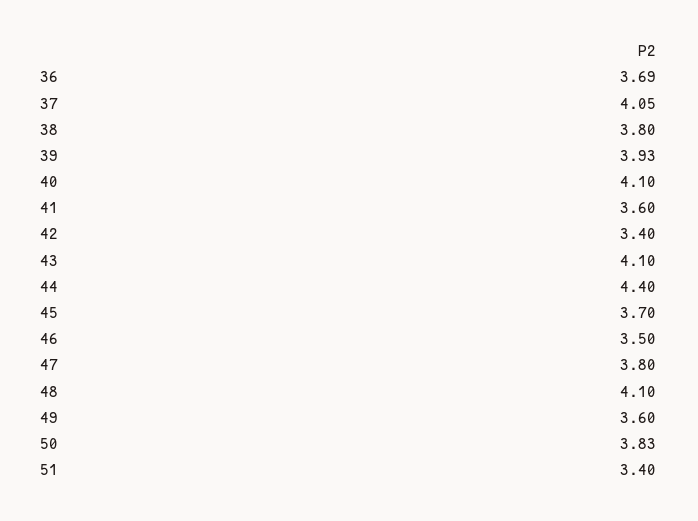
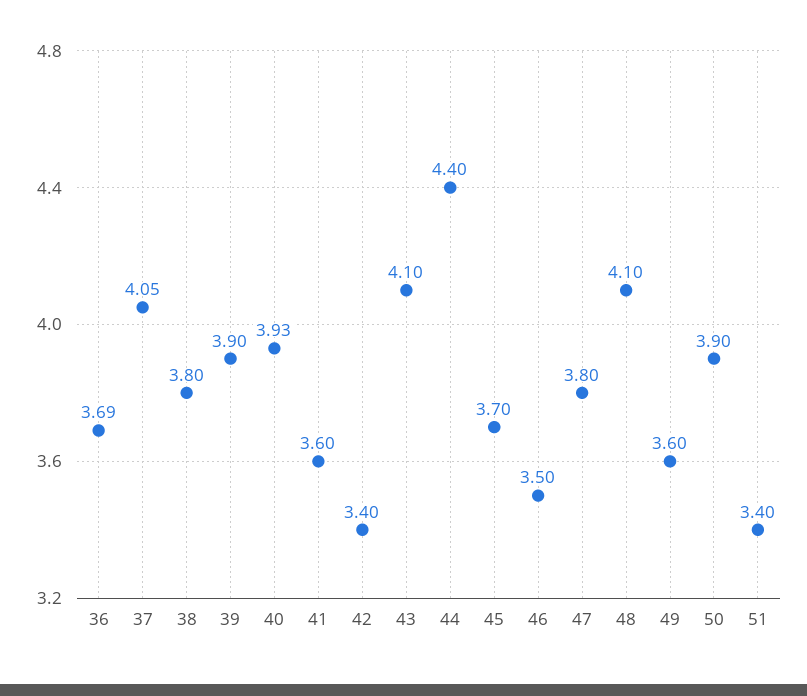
39: 3.93 -> 3.9
40: 4.1 -> 3.93
50: 3.83 -> 3.9

